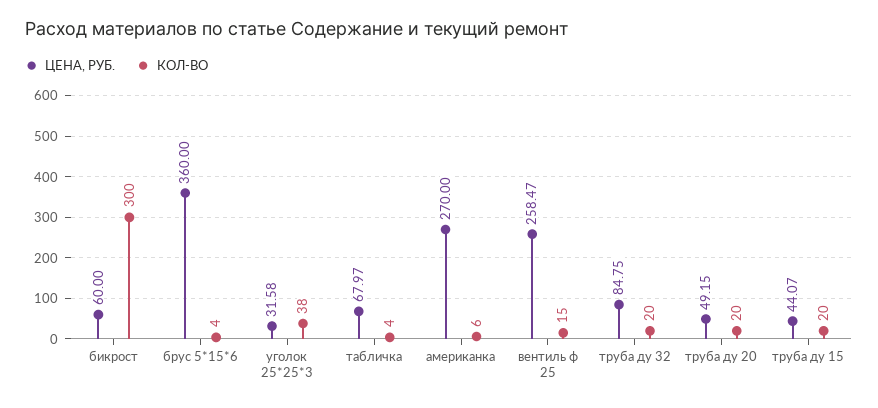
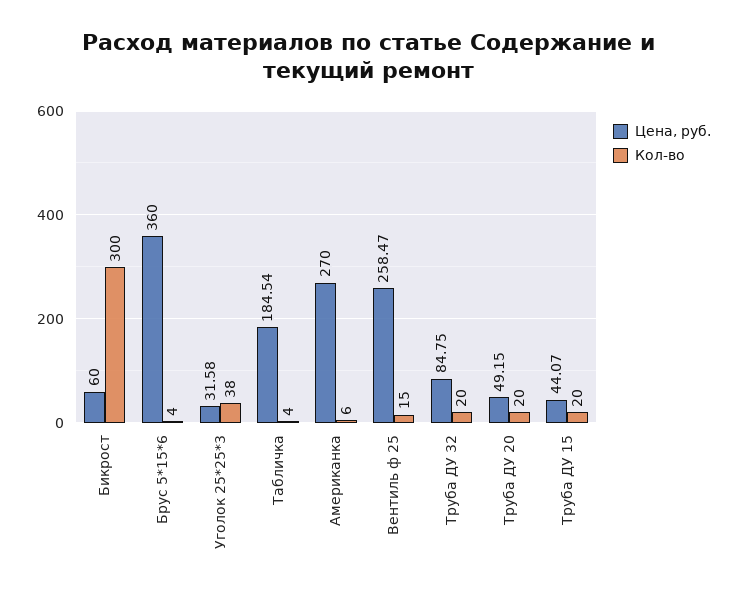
ЦЕНА, РУБ., табличка: 67.97 -> 184.54

